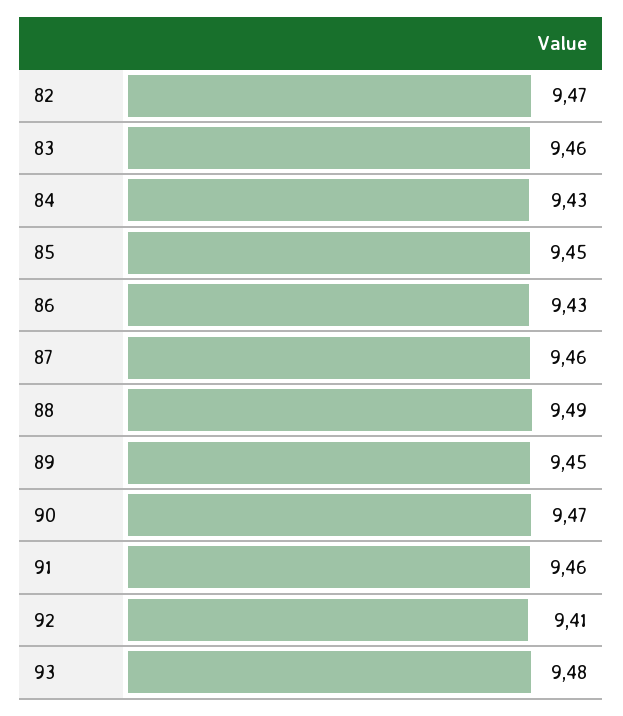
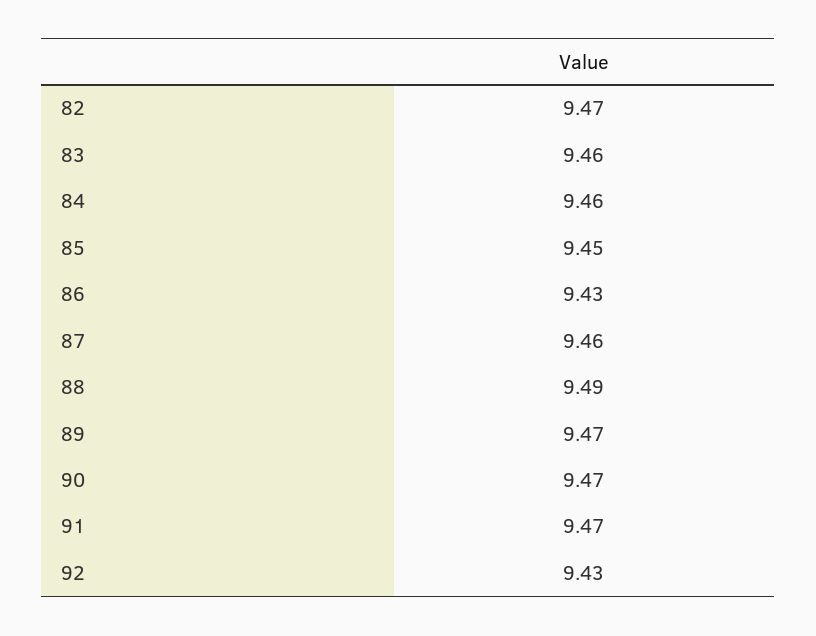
84: 9.43 -> 9.46
89: 9.45 -> 9.47
91: 9.46 -> 9.47
92: 9.41 -> 9.43
93: 9.48 -> none

